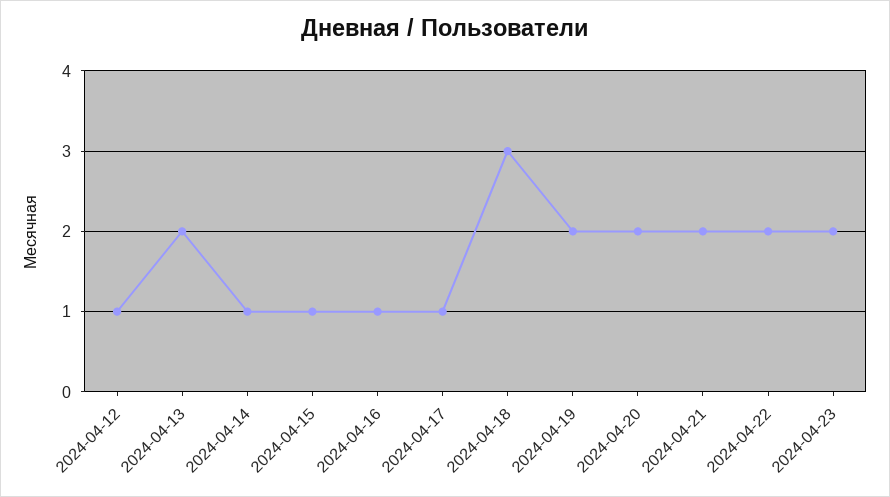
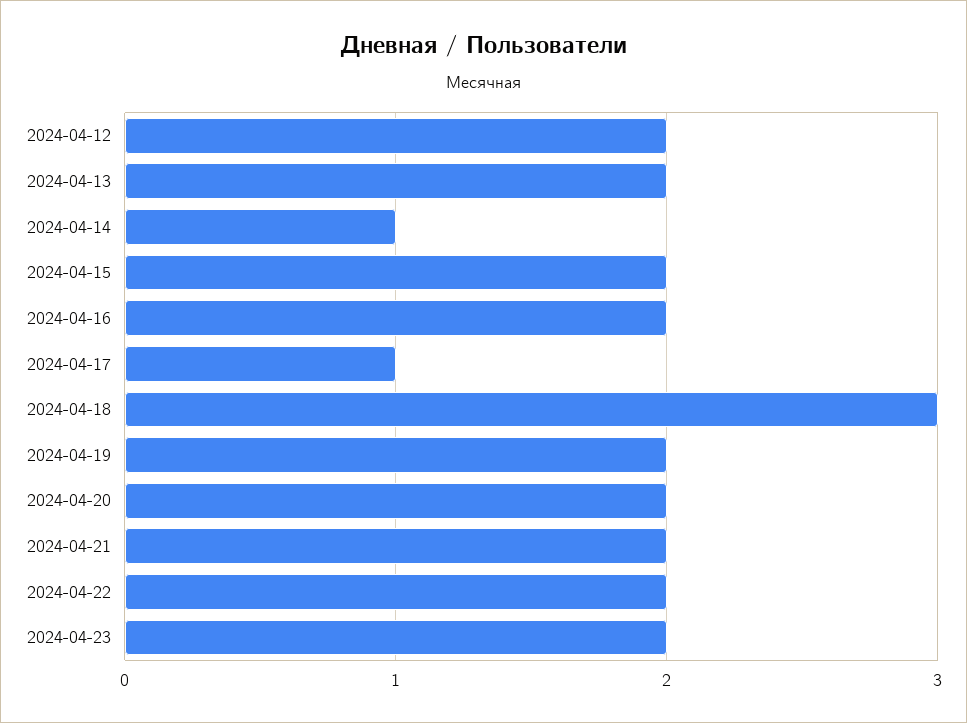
2024-04-12: 1 -> 2
2024-04-15: 1 -> 2
2024-04-16: 1 -> 2

